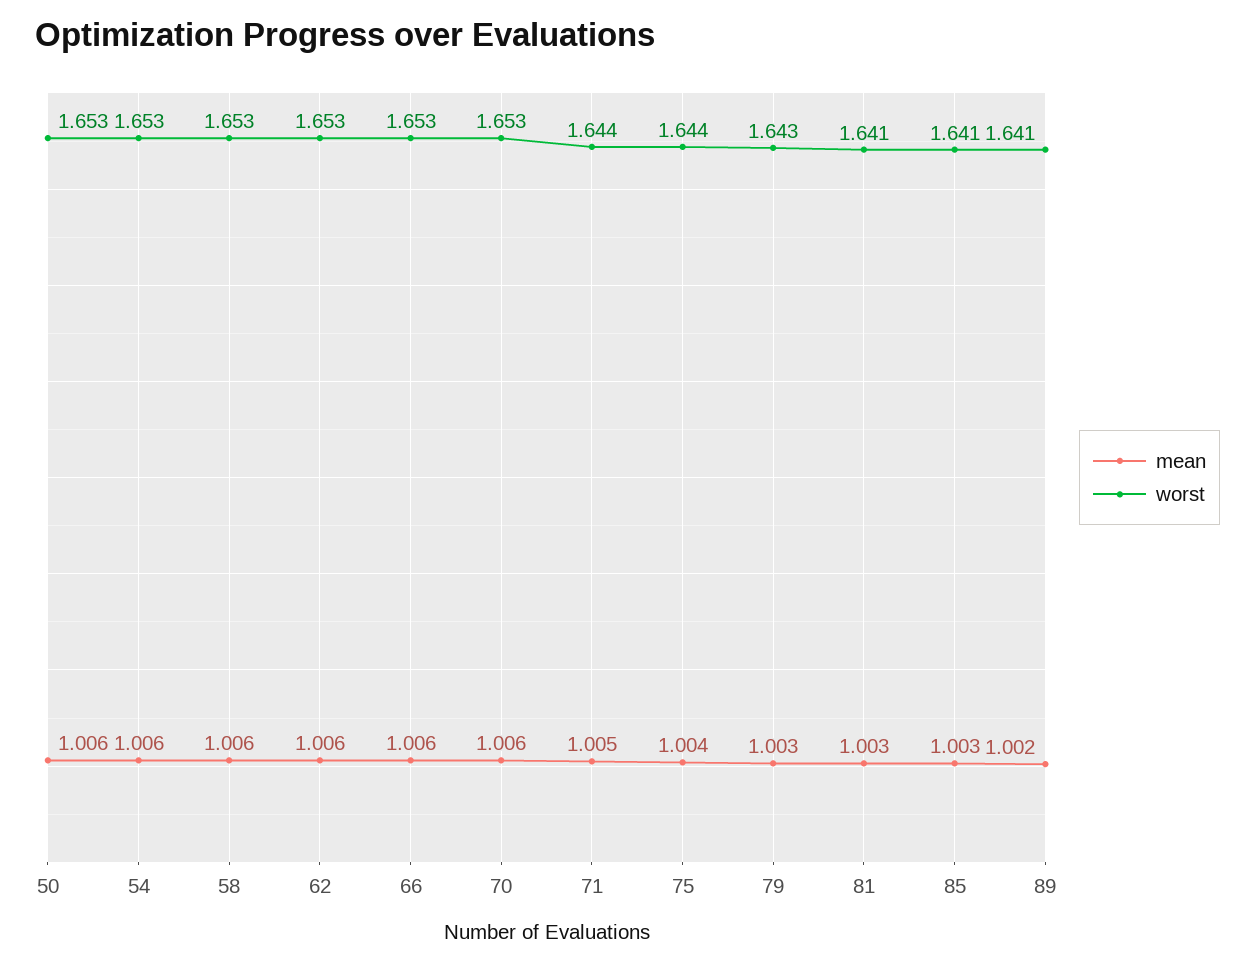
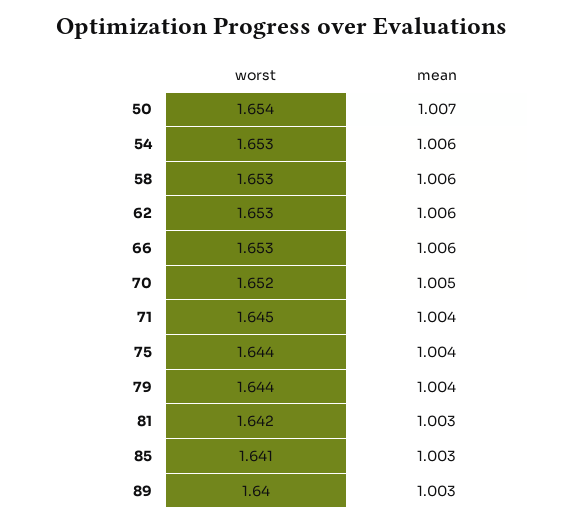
mean, 50: 1.006 -> 1.007
worst, 50: 1.653 -> 1.654
mean, 70: 1.006 -> 1.005
worst, 70: 1.653 -> 1.652
mean, 71: 1.005 -> 1.004
worst, 71: 1.644 -> 1.645
mean, 79: 1.003 -> 1.004
worst, 79: 1.643 -> 1.644
worst, 81: 1.641 -> 1.642
mean, 89: 1.002 -> 1.003
worst, 89: 1.641 -> 1.64

